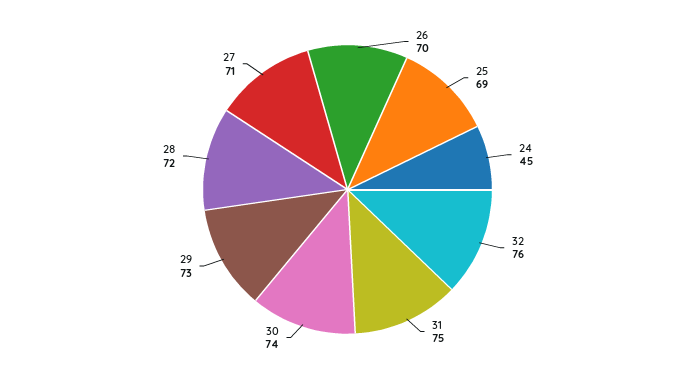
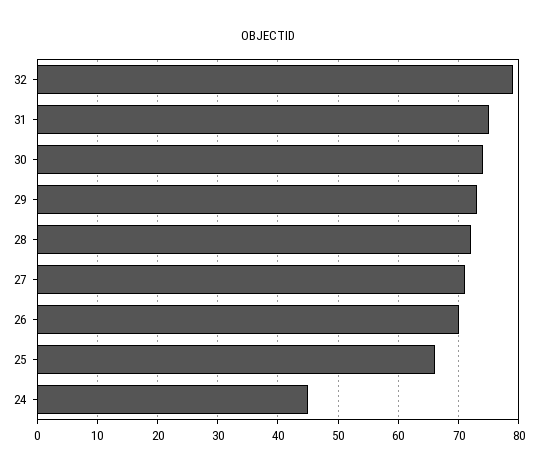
25: 69 -> 66
32: 76 -> 79

